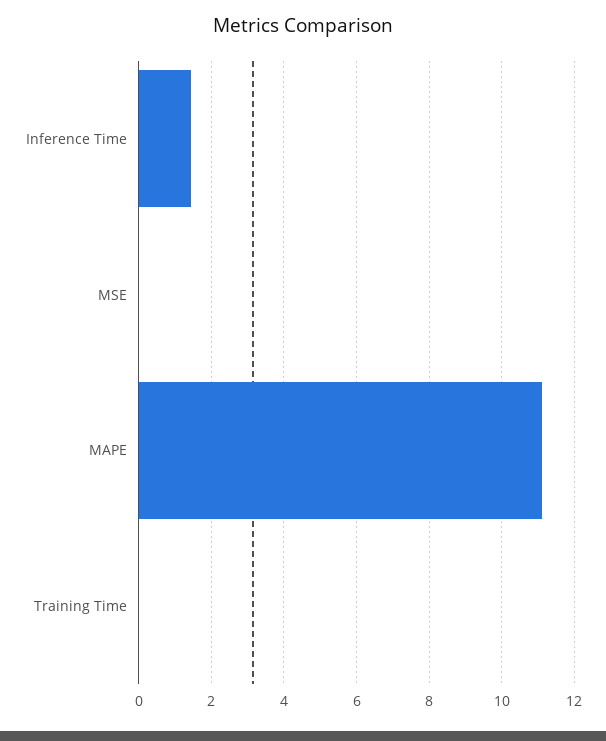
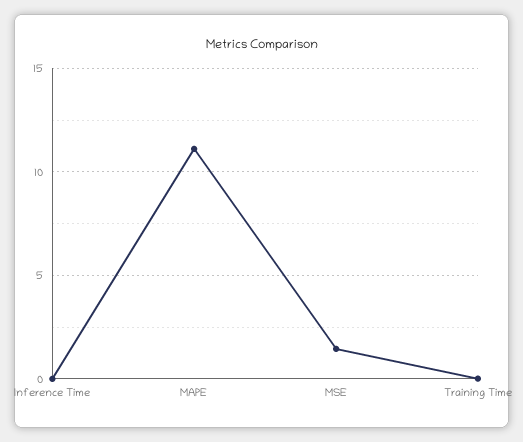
Inference Time: 1.4 -> 0
MSE: 0 -> 1.5

